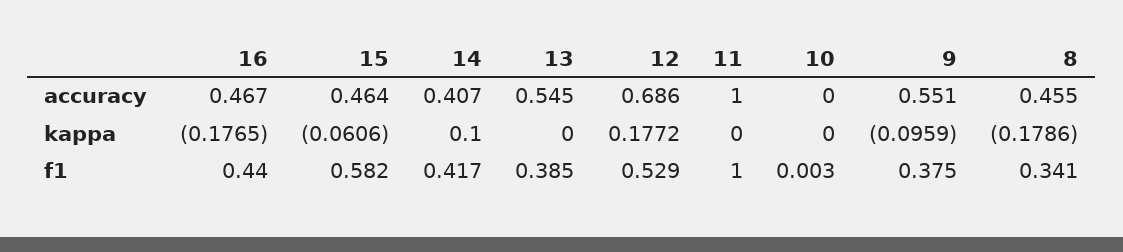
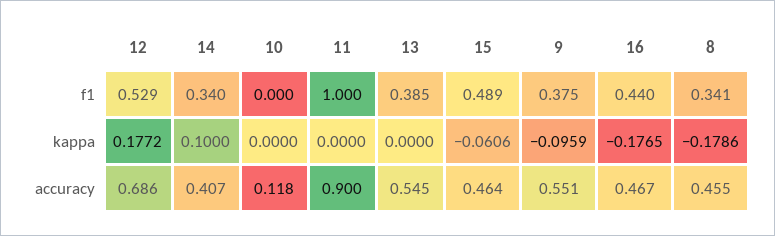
11, accuracy: 1 -> 0.9
10, accuracy: 0 -> 0.118
15, f1: 0.582 -> 0.489
14, f1: 0.417 -> 0.34
10, f1: 0.003 -> 0

